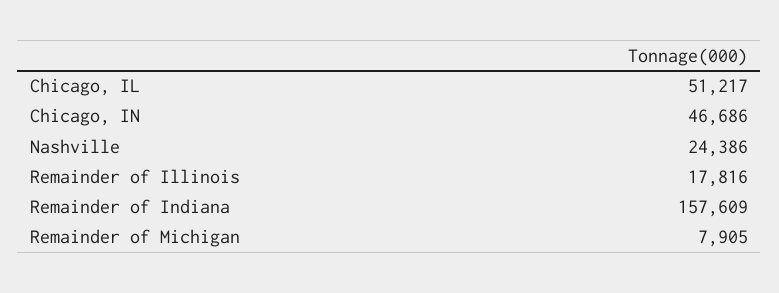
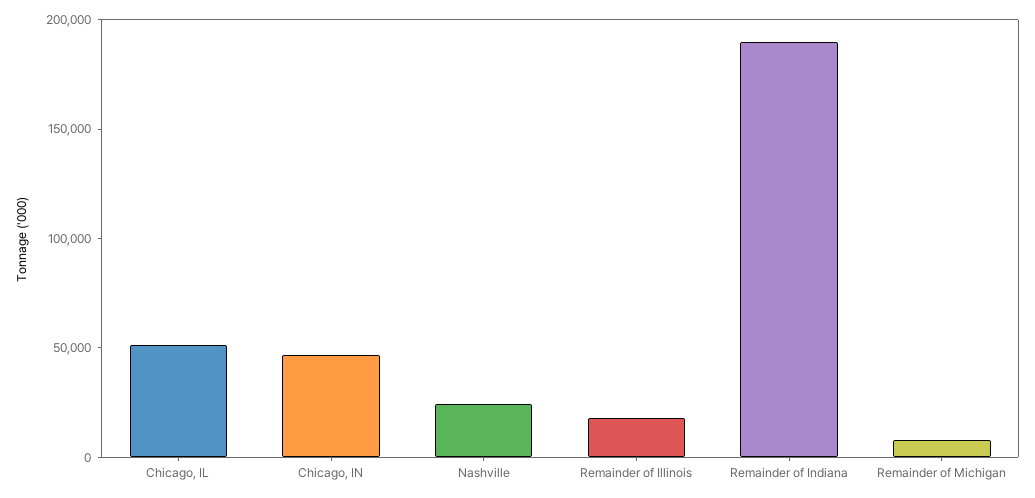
Remainder of Indiana: 157609 -> 190000

